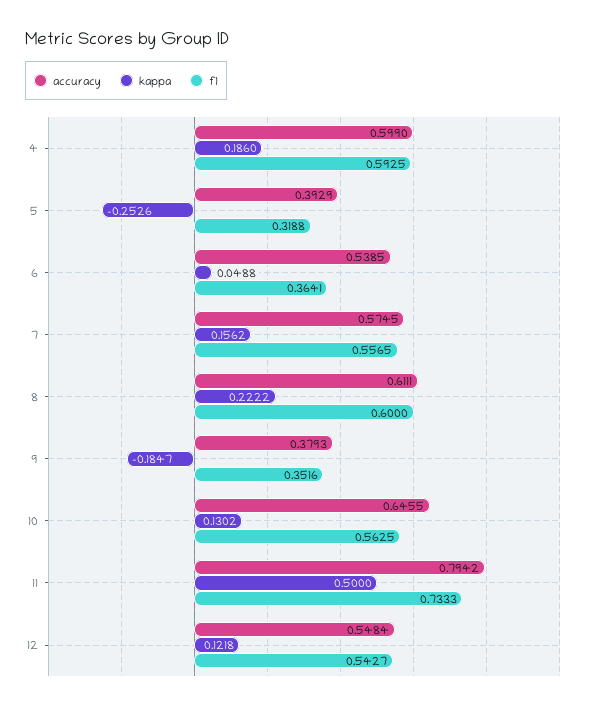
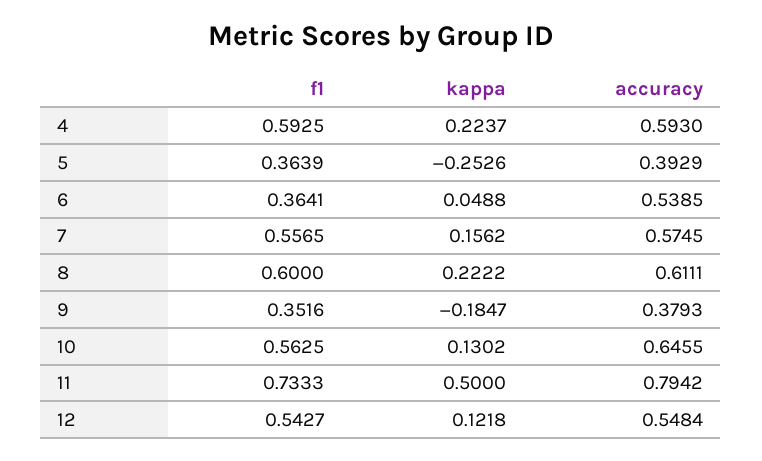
accuracy, 4: 0.599 -> 0.593
kappa, 4: 0.186 -> 0.2237
f1, 5: 0.3188 -> 0.3639

